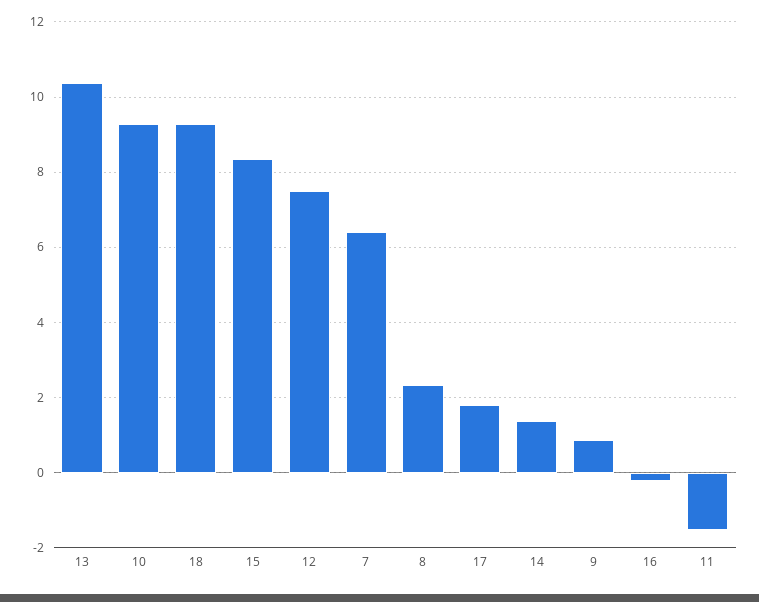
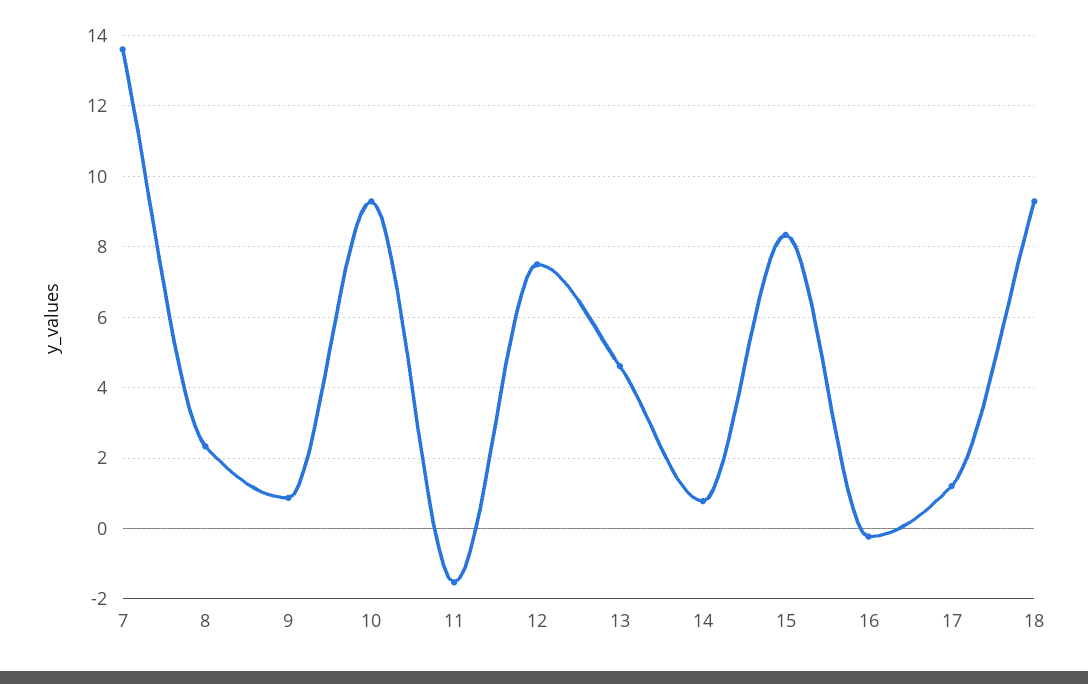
13: 10.4 -> 4.6
7: 6.4 -> 13.6
17: 1.8 -> 1.2
14: 1.4 -> 0.8

